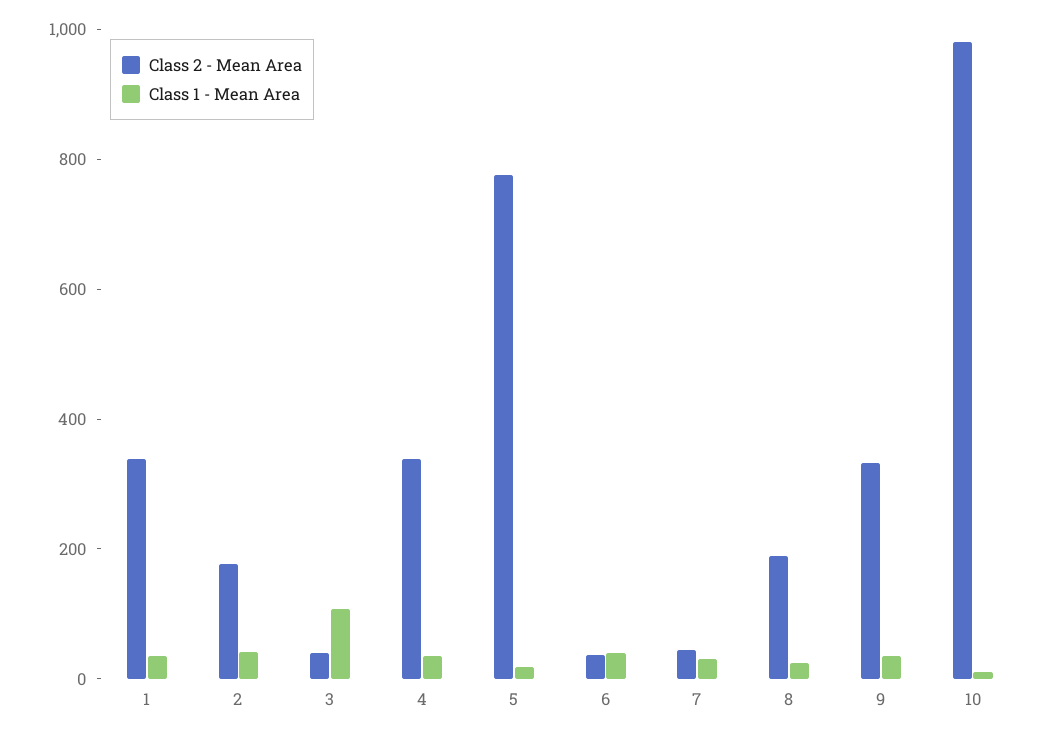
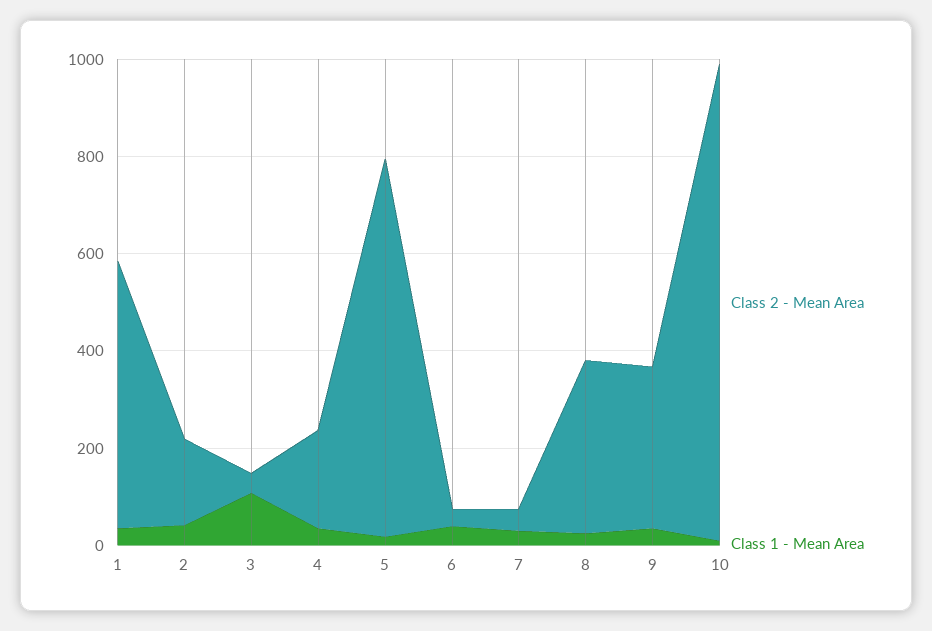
Class 2 - Mean Area, 1: 350 -> 550
Class 2 - Mean Area, 4: 350 -> 200
Class 2 - Mean Area, 8: 200 -> 350

